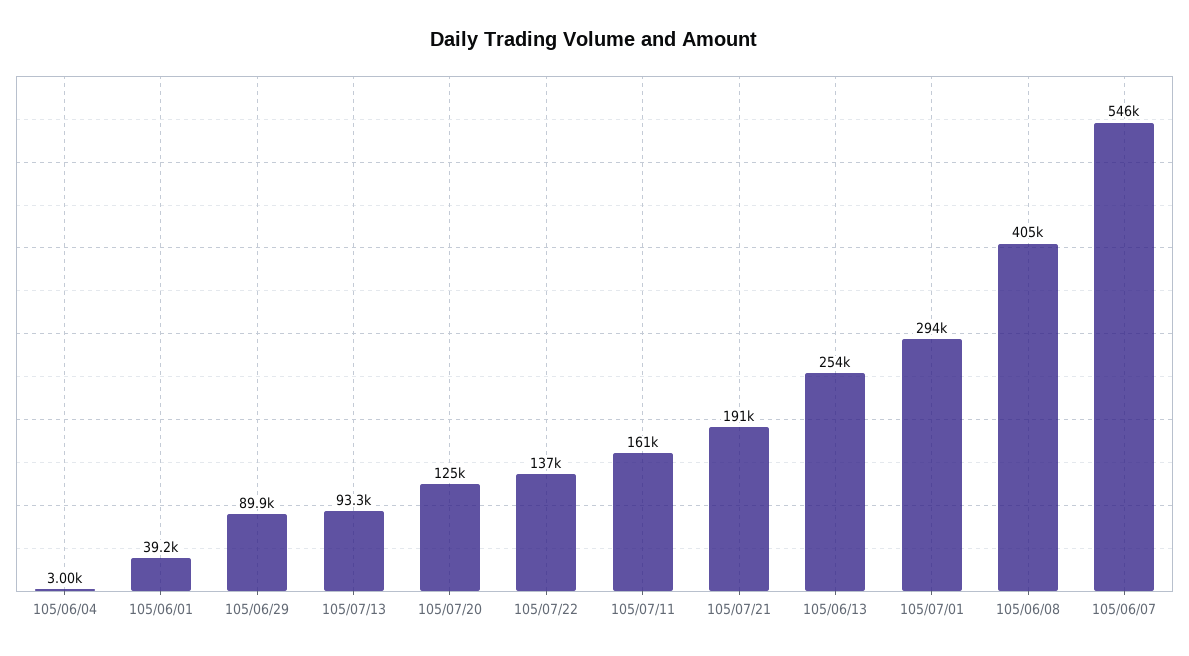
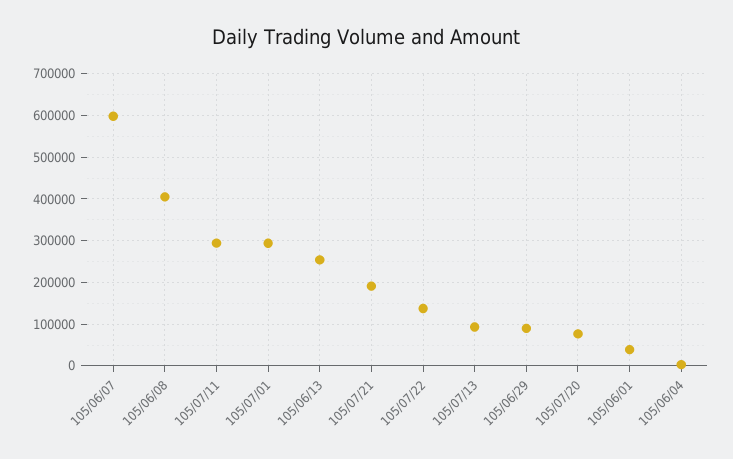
105/07/20: 125000 -> 80000
105/07/11: 161000 -> 300000
105/06/07: 546000 -> 600000

